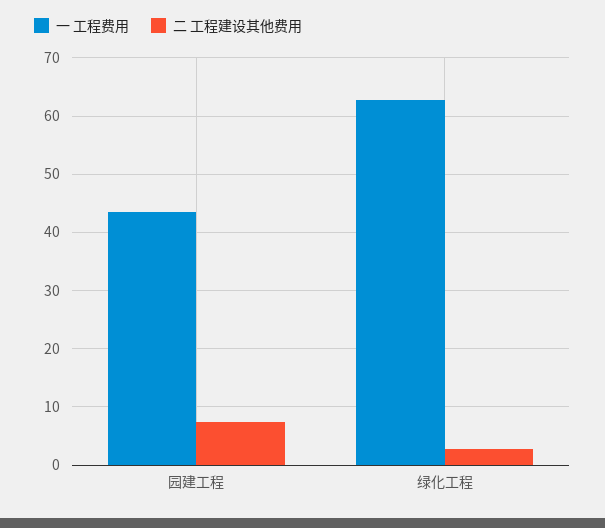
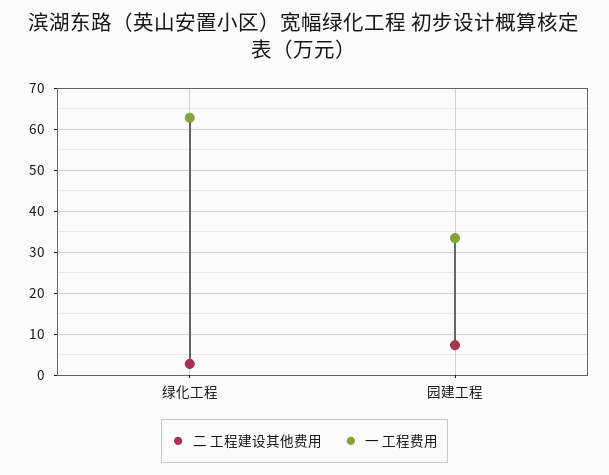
一 工程费用, 园建工程: 44 -> 34

